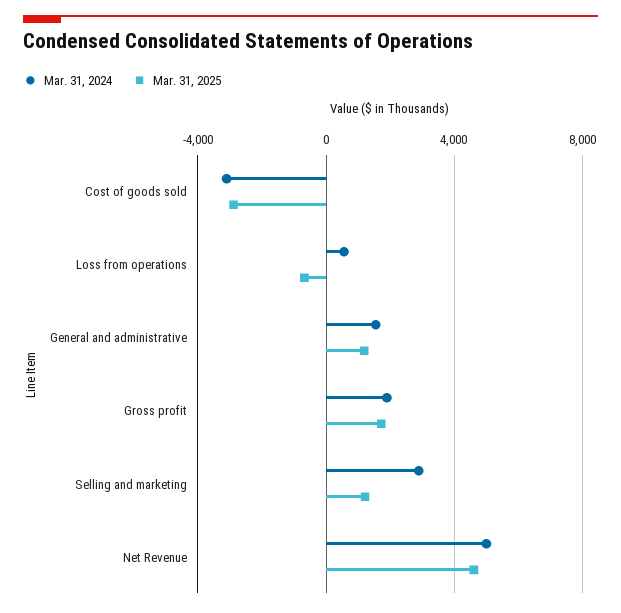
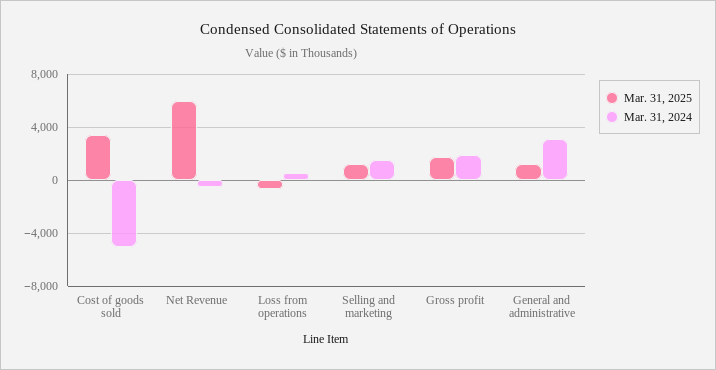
Mar. 31, 2024, Cost of goods sold: -3000 -> -5000
Mar. 31, 2025, Cost of goods sold: -3000 -> 3500
Mar. 31, 2024, General and administrative: 1500 -> 3000
Mar. 31, 2024, Selling and marketing: 3000 -> 1500
Mar. 31, 2024, Net Revenue: 5000 -> -500
Mar. 31, 2025, Net Revenue: 4500 -> 6000

